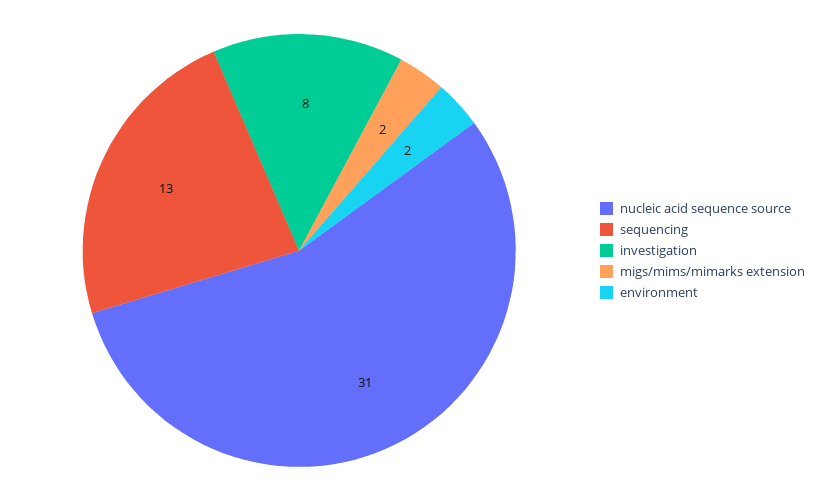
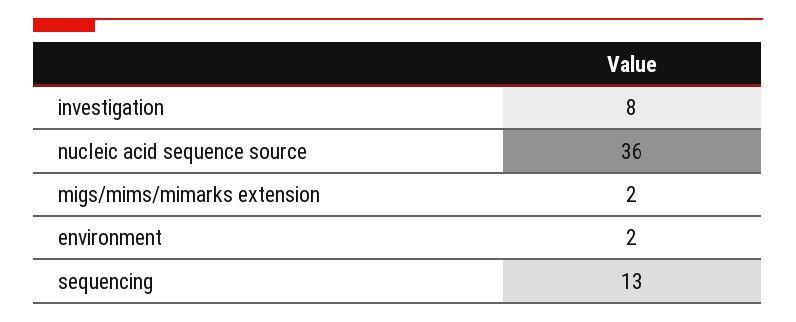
nucleic acid sequence source: 31 -> 36

